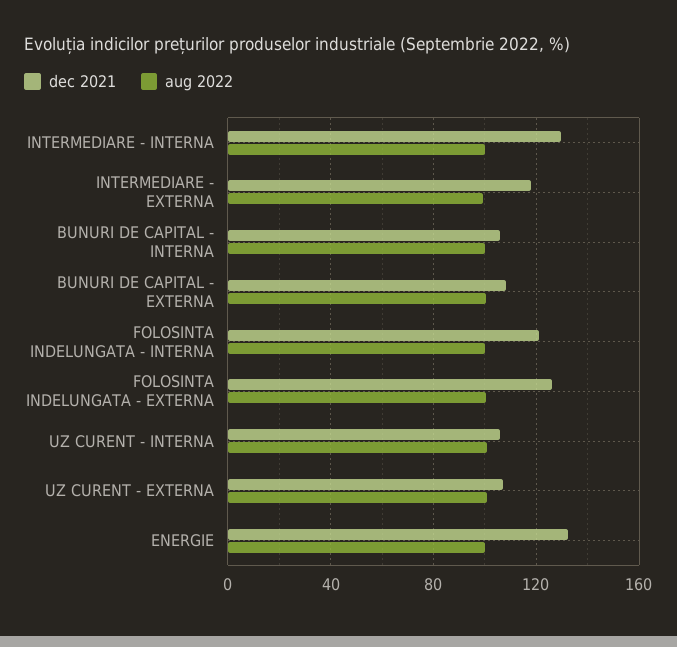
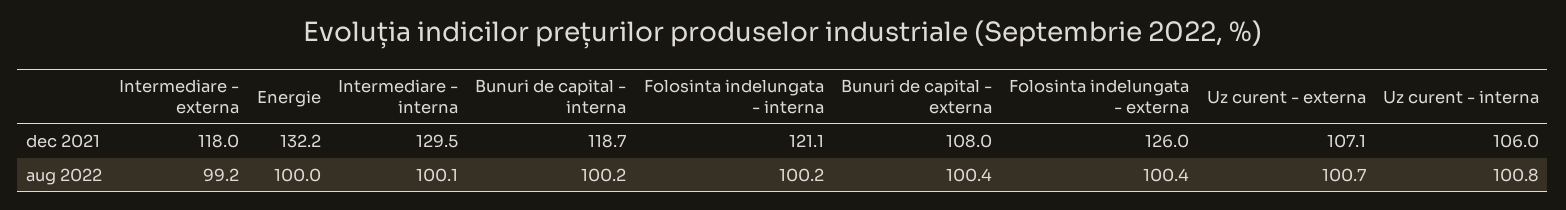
dec 2021, BUNURI DE CAPITAL - INTERNA: 105 -> 118.7

